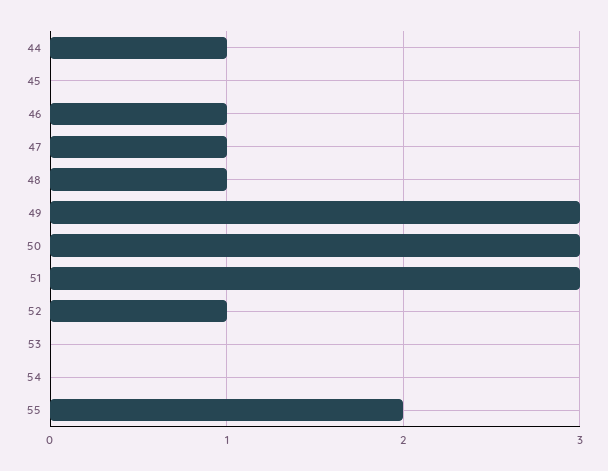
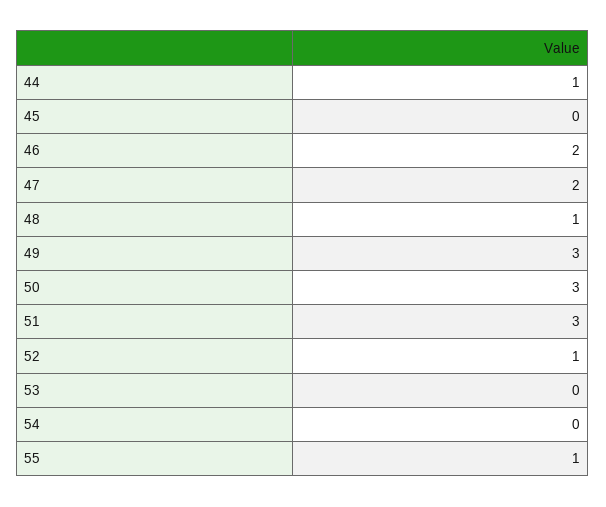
46: 1 -> 2
47: 1 -> 2
55: 2 -> 1

